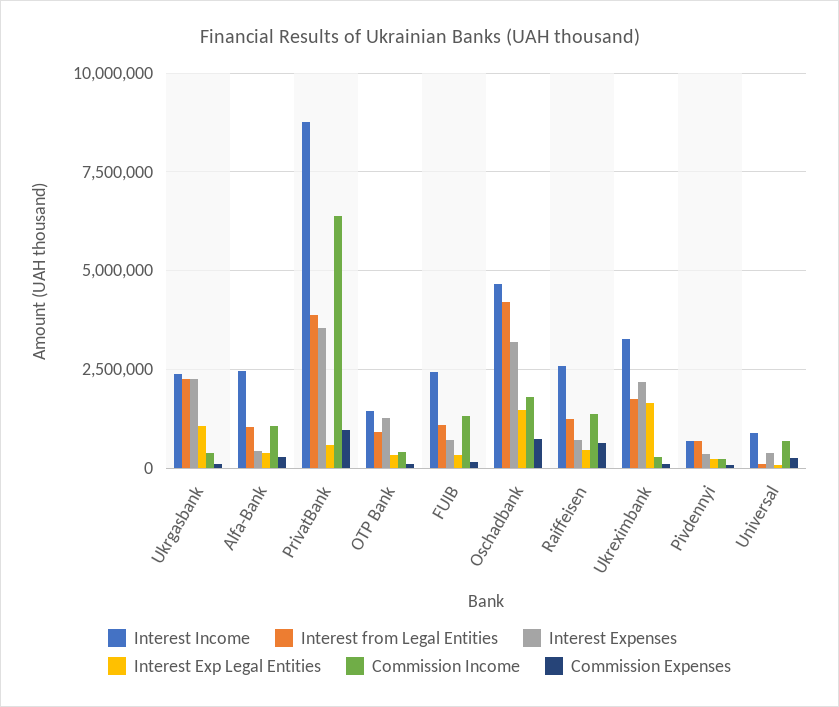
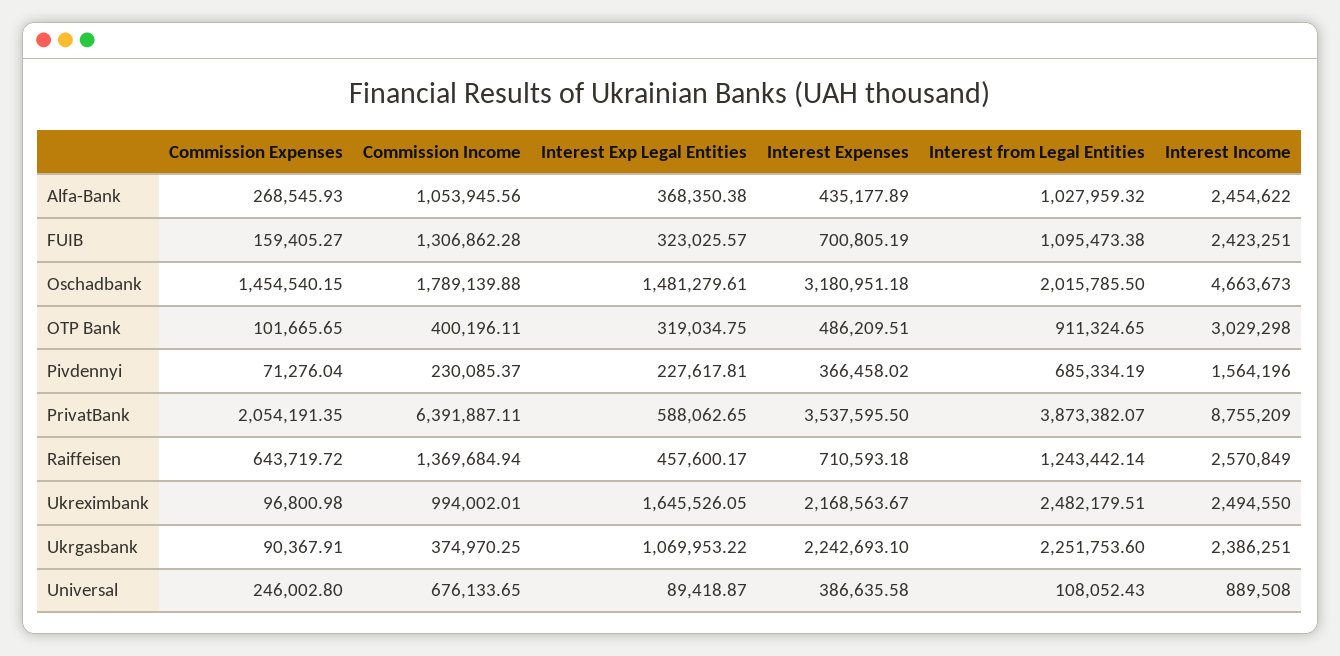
Commission Expenses, PrivatBank: 1000000 -> 2054191.35
Interest Income, OTP Bank: 1500000 -> 3029298
Interest Expenses, OTP Bank: 1250000 -> 486209.51
Interest from Legal Entities, Oschadbank: 4250000 -> 2015785.5
Commission Expenses, Oschadbank: 750000 -> 1454540.15
Interest Income, Ukreximbank: 3250000 -> 2494550
Interest from Legal Entities, Ukreximbank: 1750000 -> 2482179.51
Commission Income, Ukreximbank: 250000 -> 994002.01
Interest Income, Pivdennyi: 750000 -> 1564196

